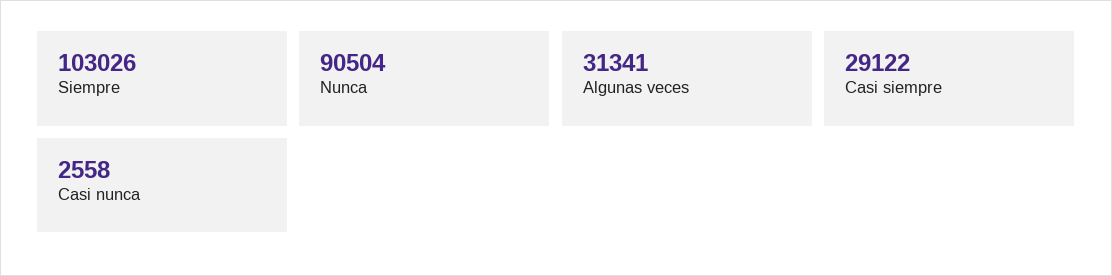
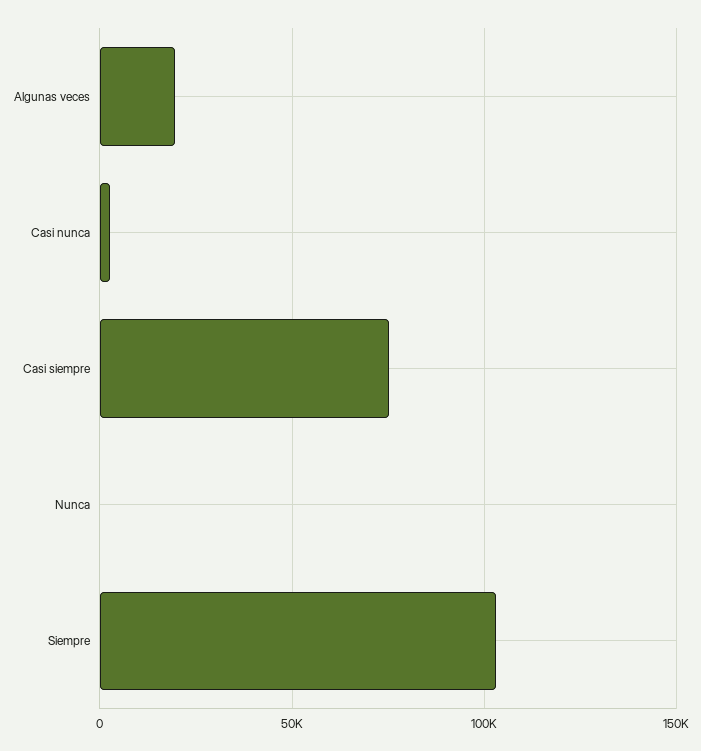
Nunca: 90504 -> 0
Algunas veces: 31341 -> 20000
Casi siempre: 29122 -> 75000

